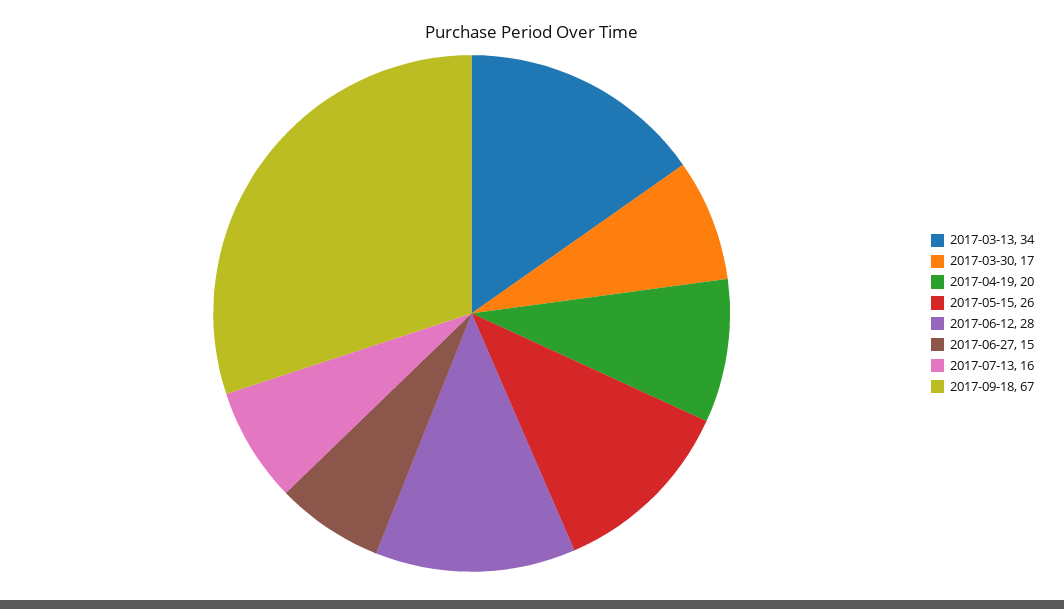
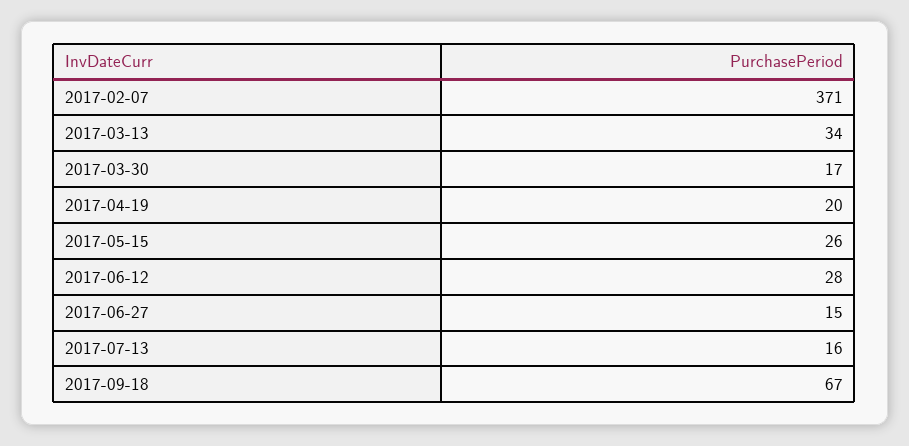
2017-02-07: none -> 371

